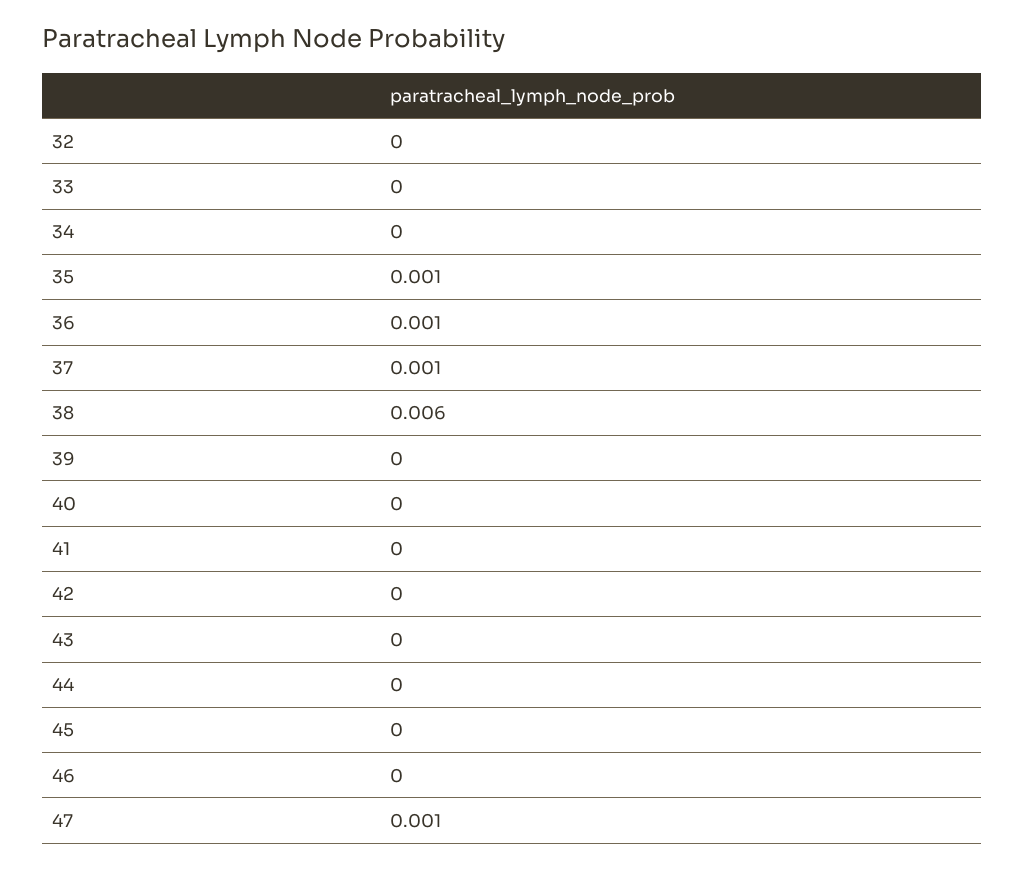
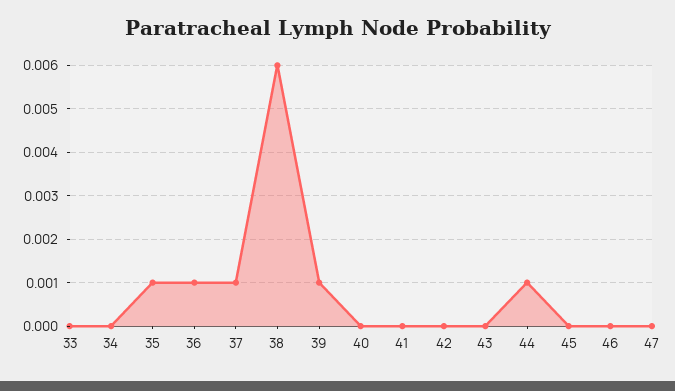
32: 0 -> none
39: 0 -> 0.001
44: 0 -> 0.001
47: 0.001 -> 0

